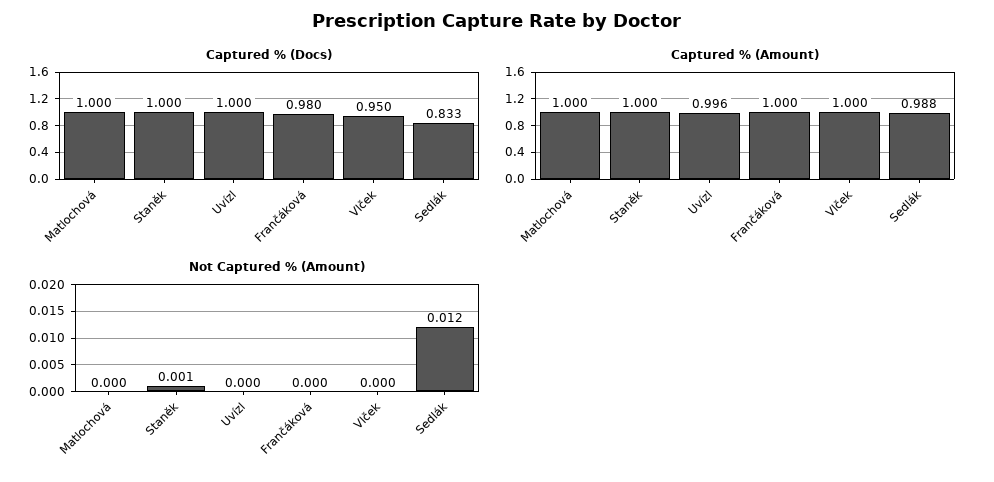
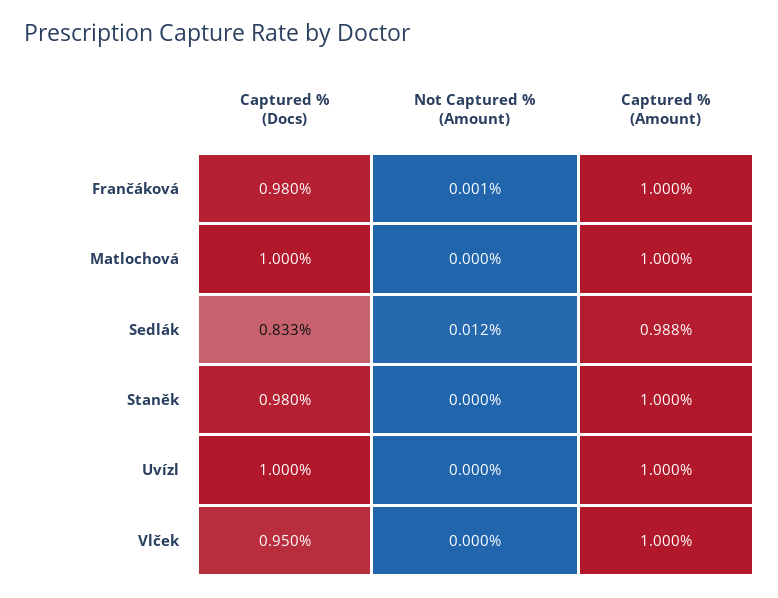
Captured % (Docs), Staněk: 1 -> 0.98
Captured % (Amount), Uvízl: 0.996 -> 1
Not Captured % (Amount), Staněk: 0.001 -> 0
Not Captured % (Amount), Frančáková: 0 -> 0.001

